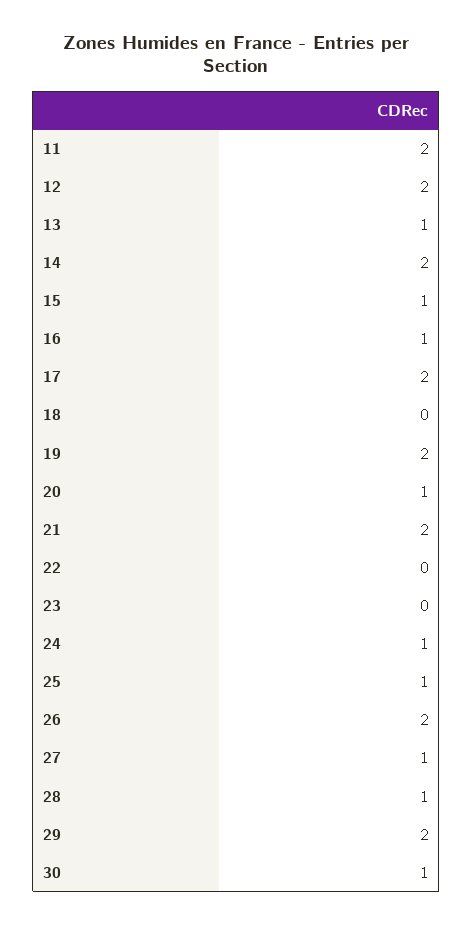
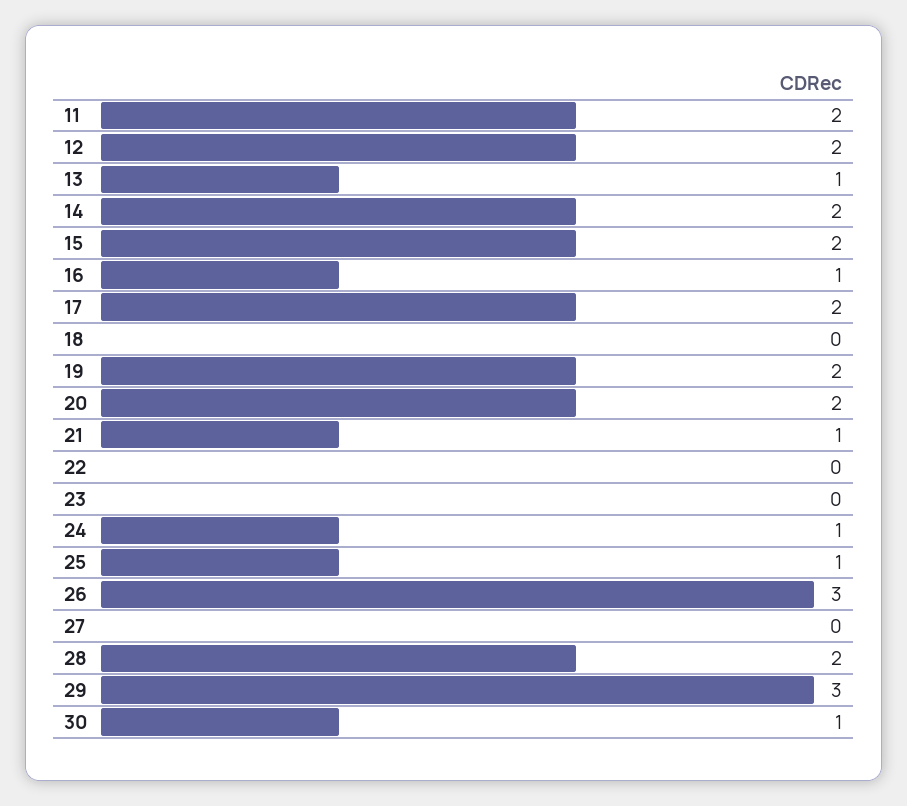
15: 1 -> 2
20: 1 -> 2
21: 2 -> 1
26: 2 -> 3
27: 1 -> 0
28: 1 -> 2
29: 2 -> 3

